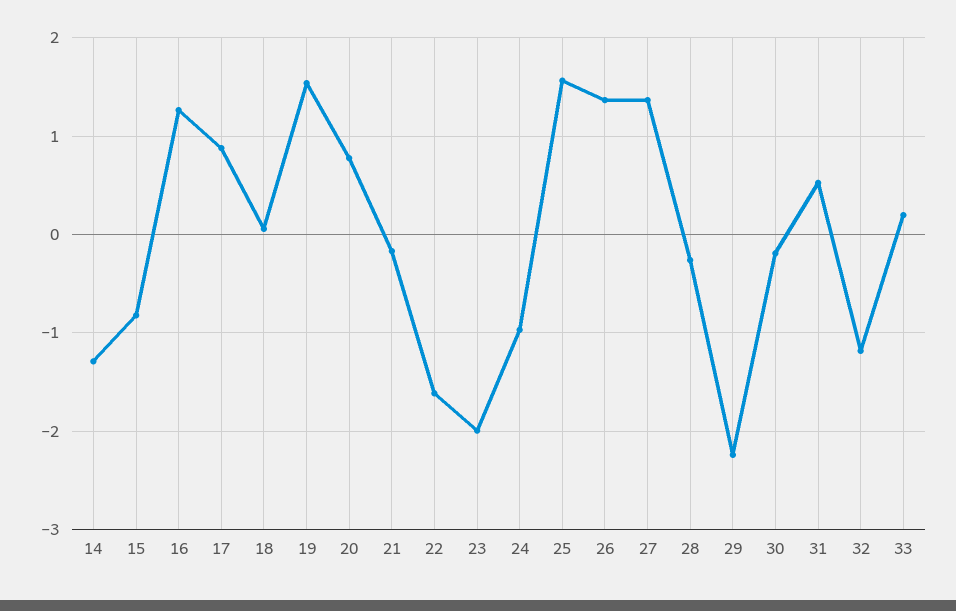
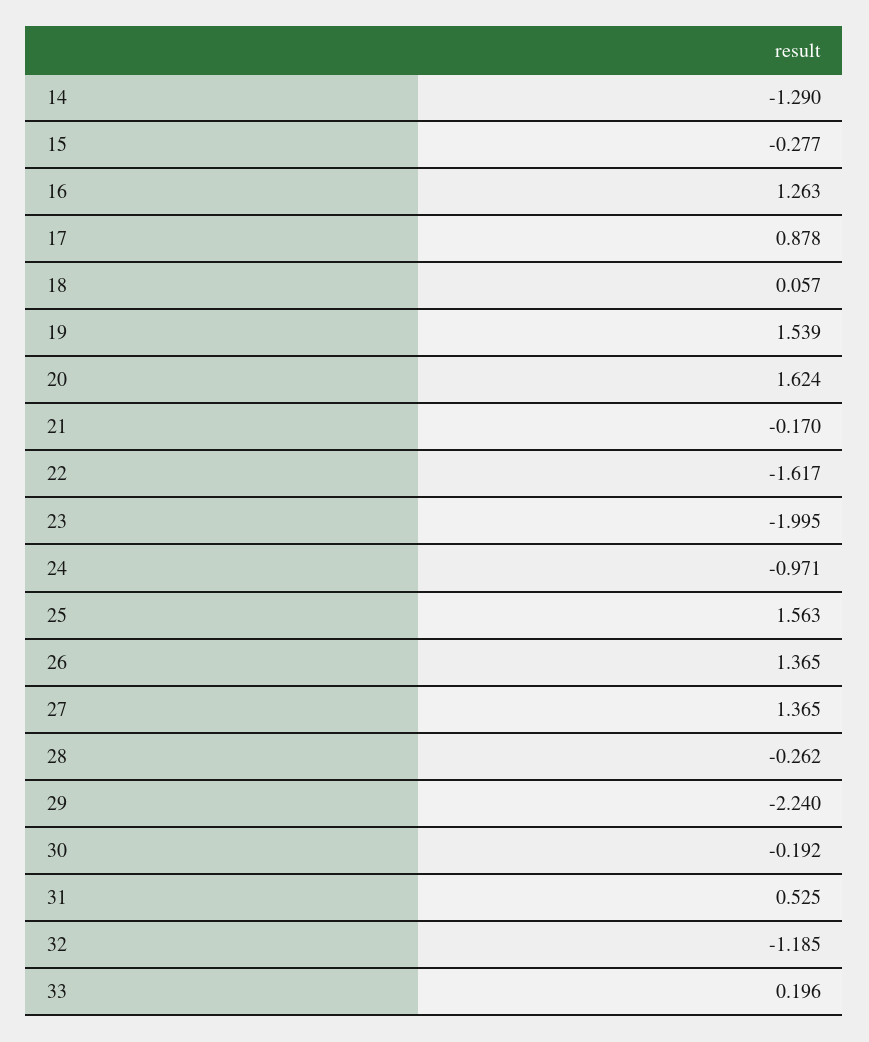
15: -0.8 -> -0.277
20: 0.8 -> 1.624

